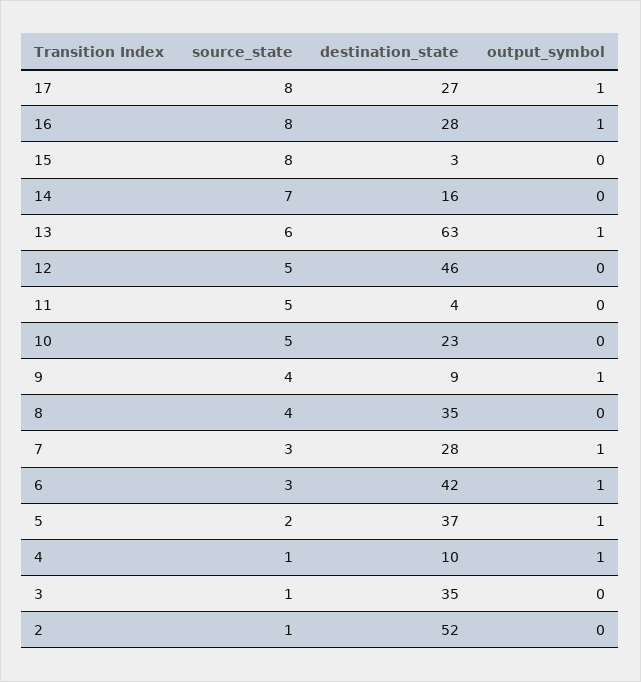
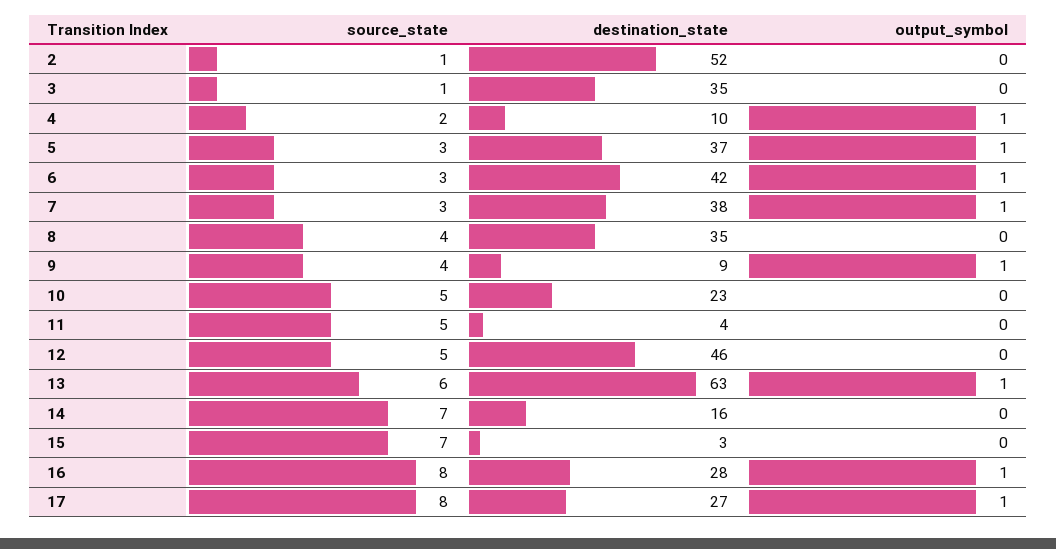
source_state, 15: 8 -> 7
destination_state, 7: 28 -> 38
source_state, 5: 2 -> 3
source_state, 4: 1 -> 2

